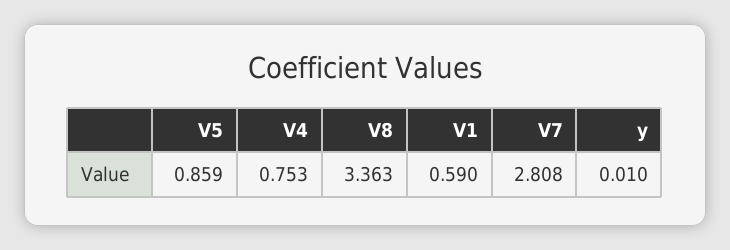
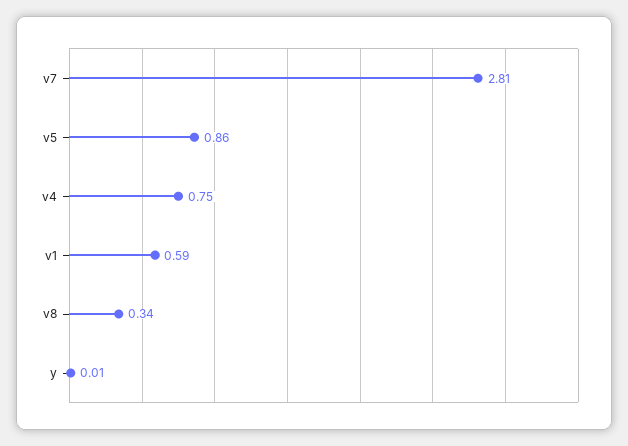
V8: 3.363 -> 0.34

